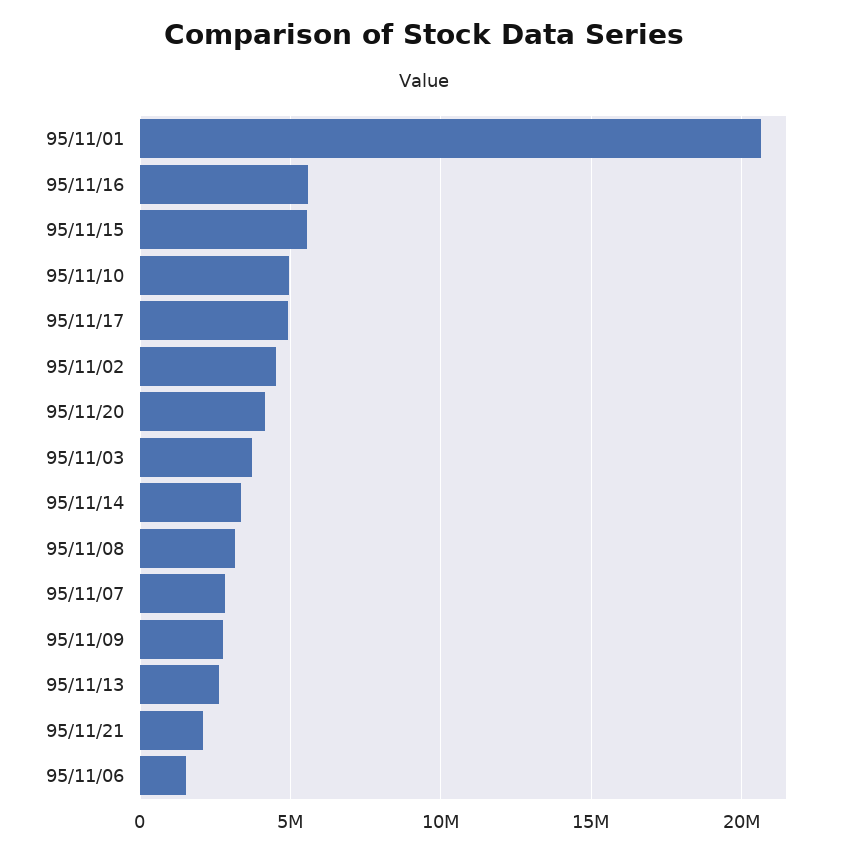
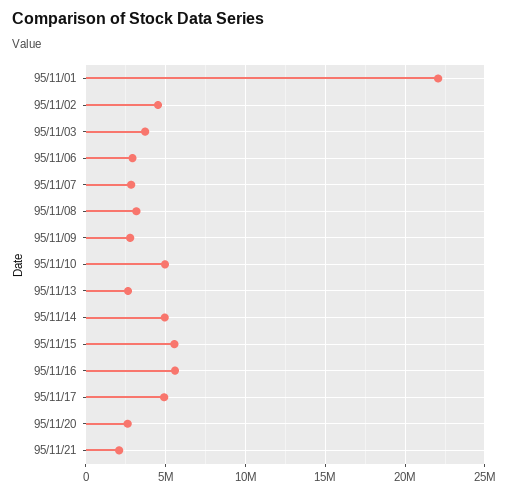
95/11/01: 20500000 -> 22000000
95/11/20: 4000000 -> 2500000
95/11/14: 3500000 -> 5000000
95/11/06: 1500000 -> 3000000

